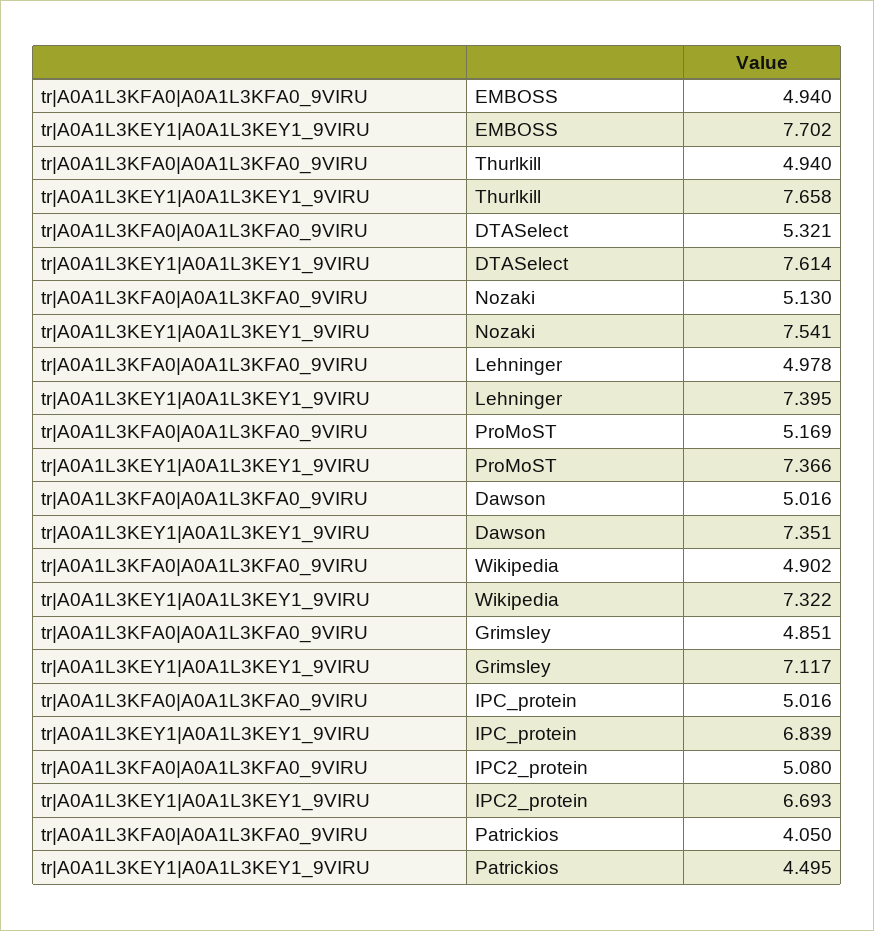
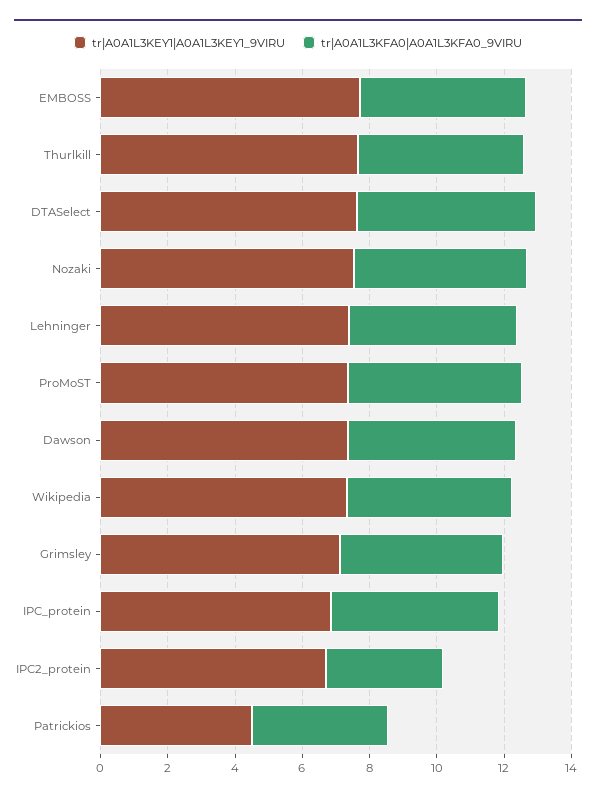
tr|A0A1L3KFA0|A0A1L3KFA0_9VIRU, IPC2_protein: 5.08 -> 3.5

